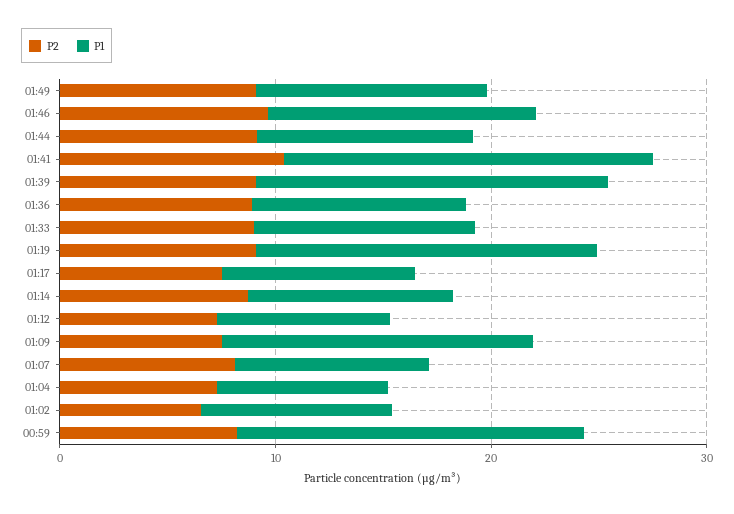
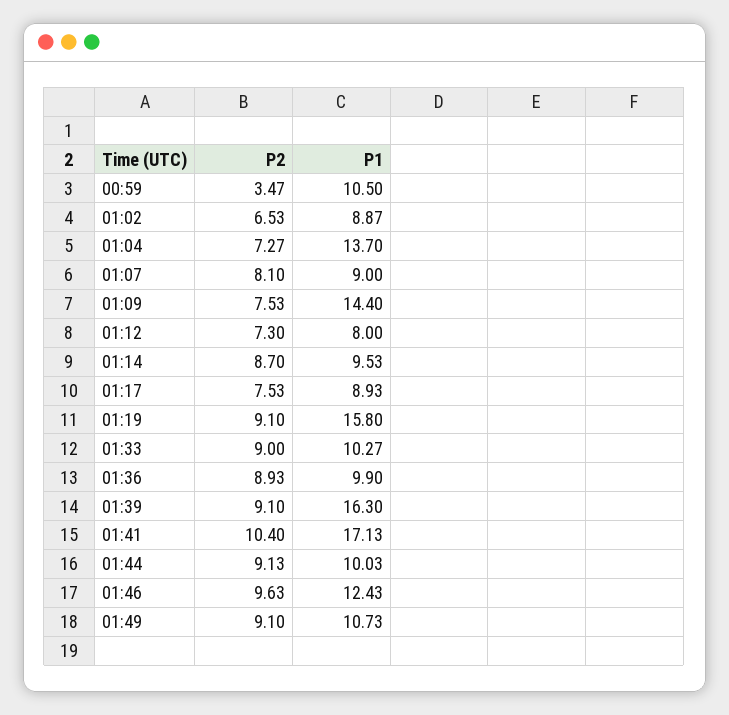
P1, 01:04: 8 -> 13.7
P2, 00:59: 8 -> 3.47
P1, 00:59: 16 -> 10.5

